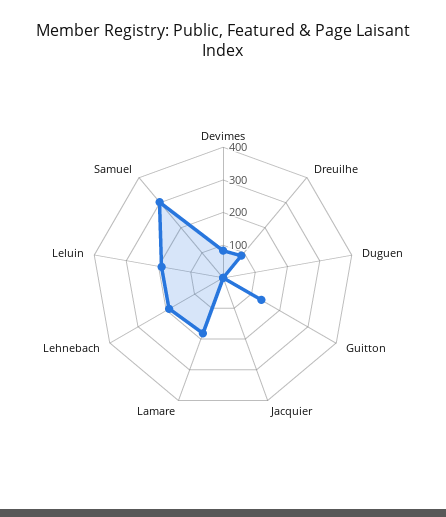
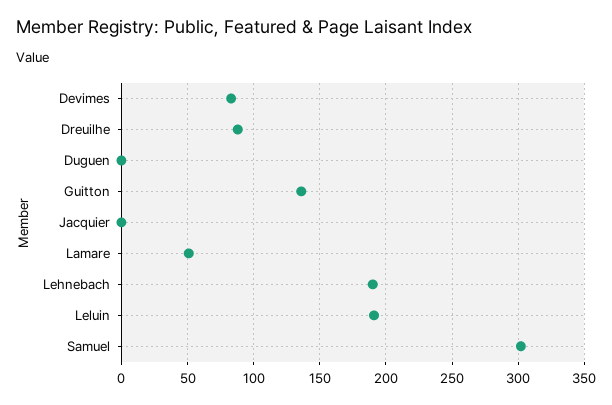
Lamare: 175 -> 50

